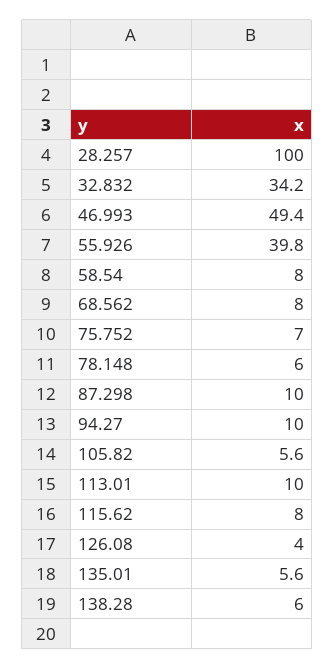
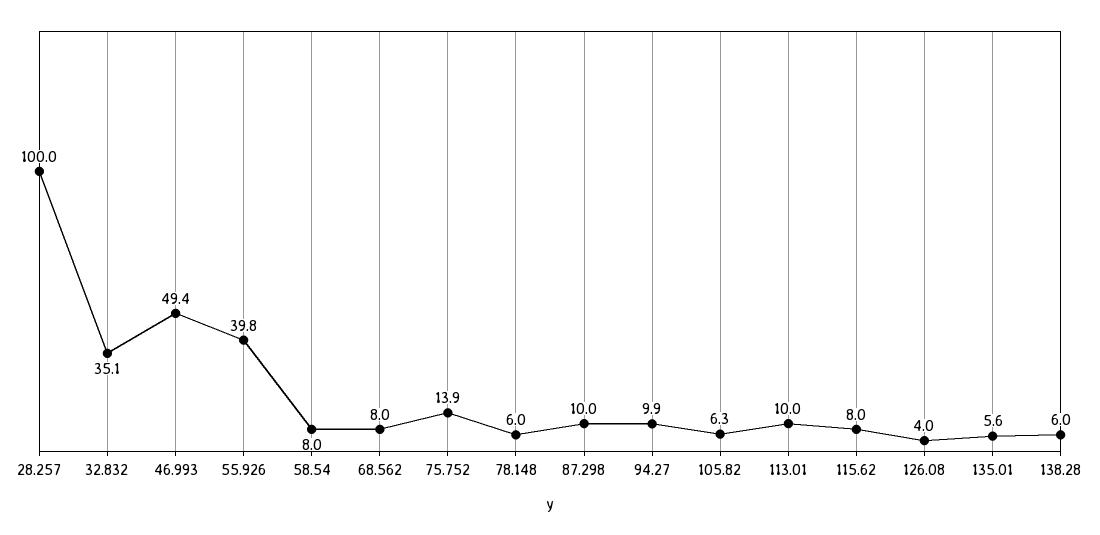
32.832: 34.2 -> 35.1
75.752: 7 -> 13.9
94.27: 10 -> 9.9
105.82: 5.6 -> 6.3

